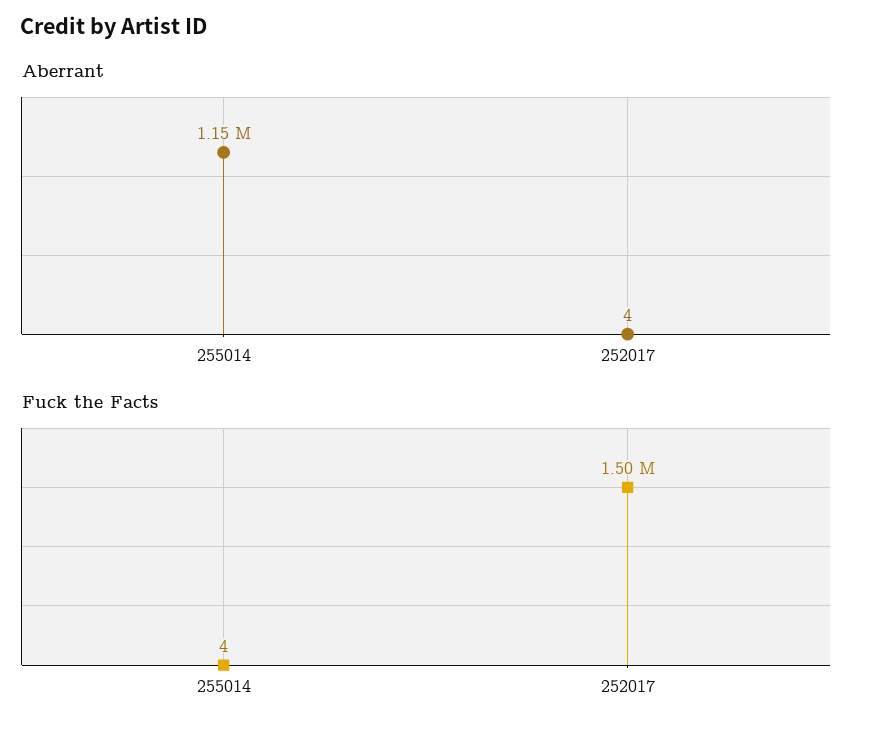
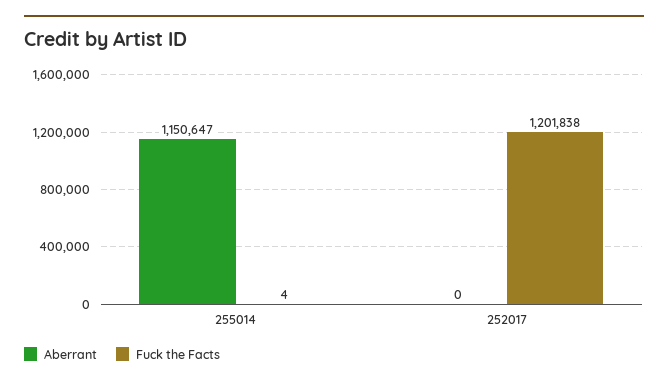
Aberrant, 252017: 4 -> 0
Fuck the Facts, 252017: 1500000 -> 1201838

